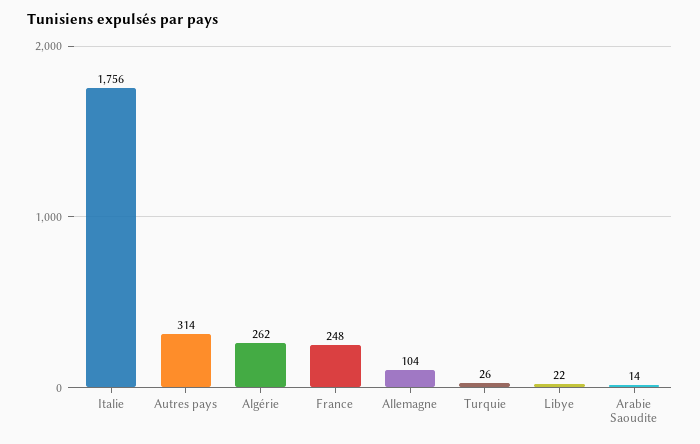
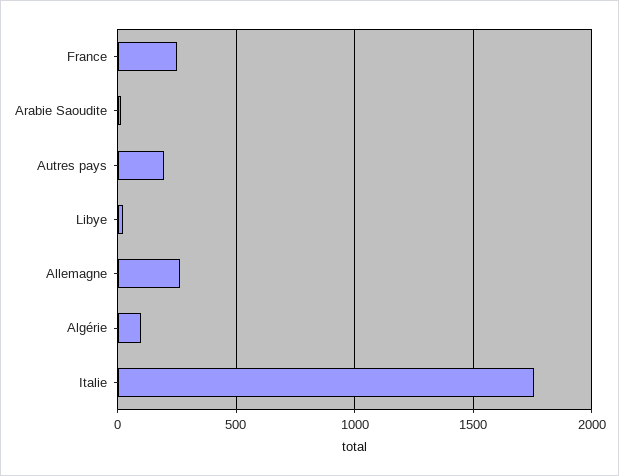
Autres pays: 314 -> 200
Algérie: 262 -> 100
Allemagne: 104 -> 250
Turquie: 26 -> none

